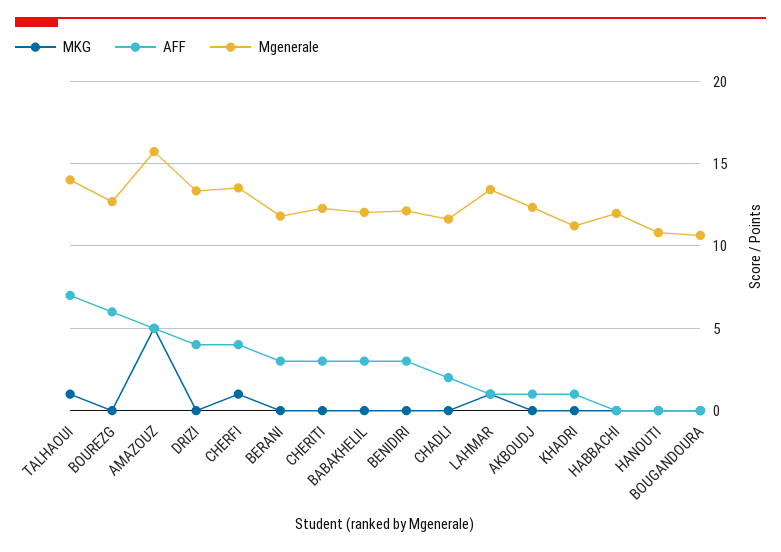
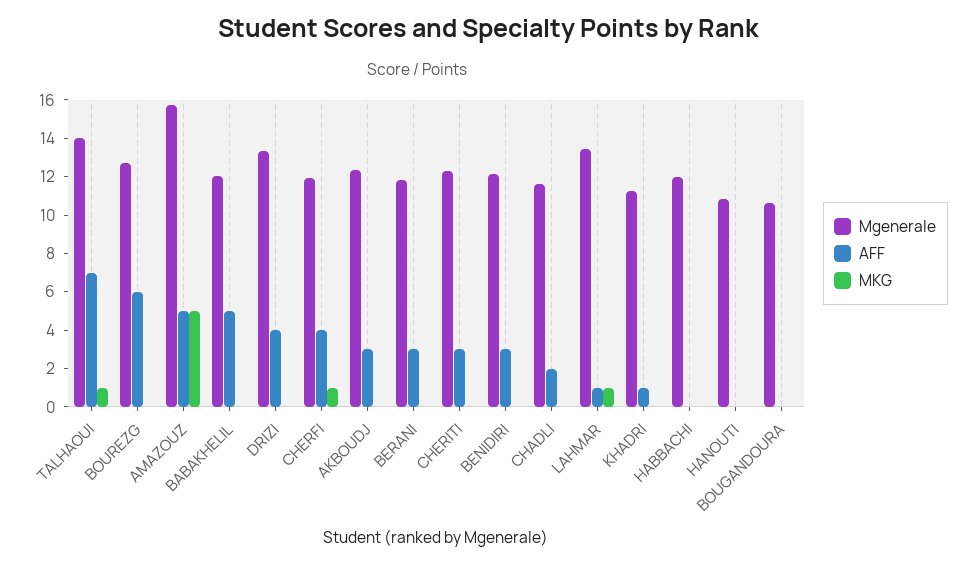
Mgenerale, CHERFI: 13.5 -> 12
AFF, BABAKHELIL: 3 -> 5
AFF, AKBOUDJ: 1 -> 3

